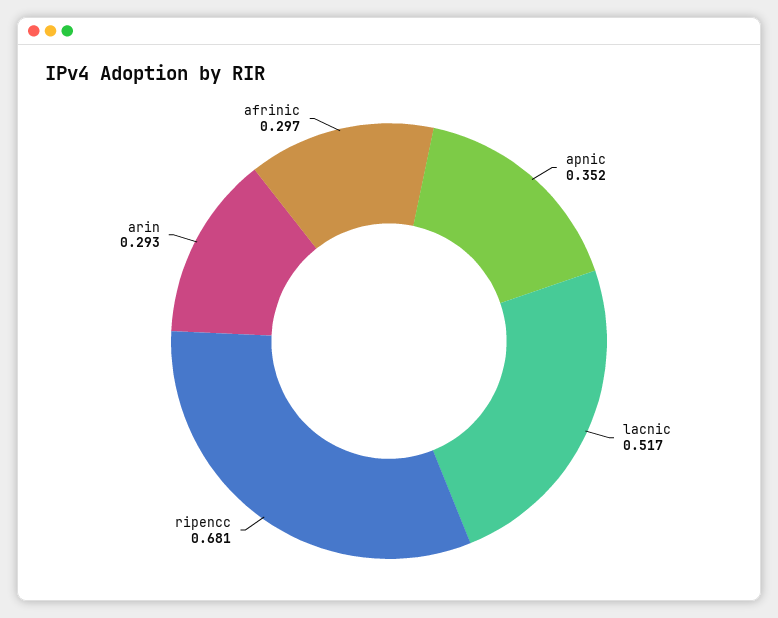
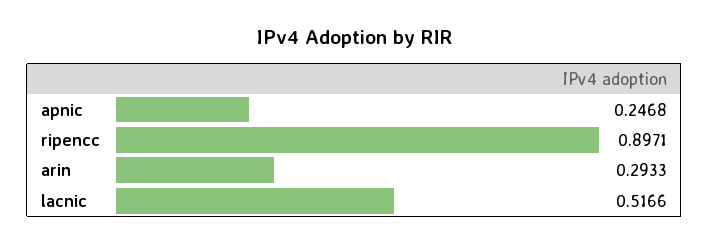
apnic: 0.352 -> 0.2468
ripencc: 0.681 -> 0.8971
afrinic: 0.297 -> none

